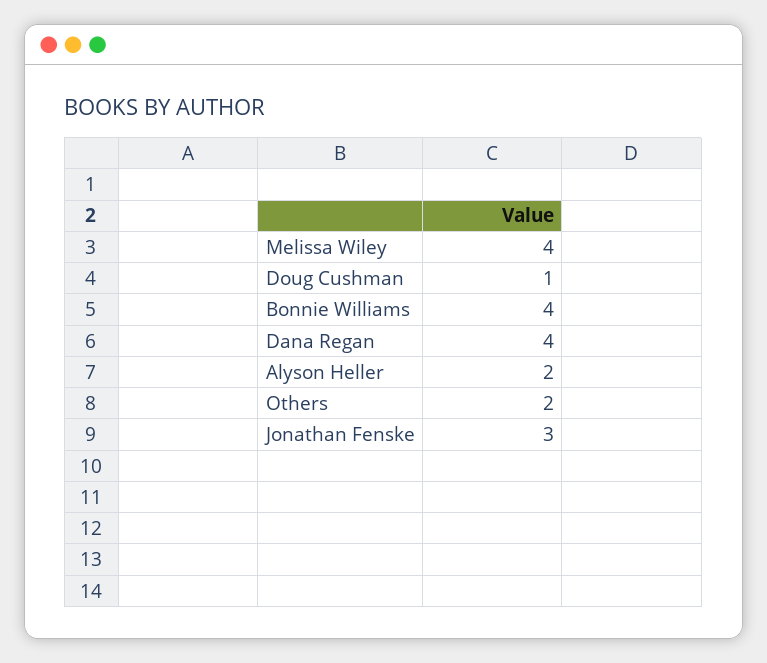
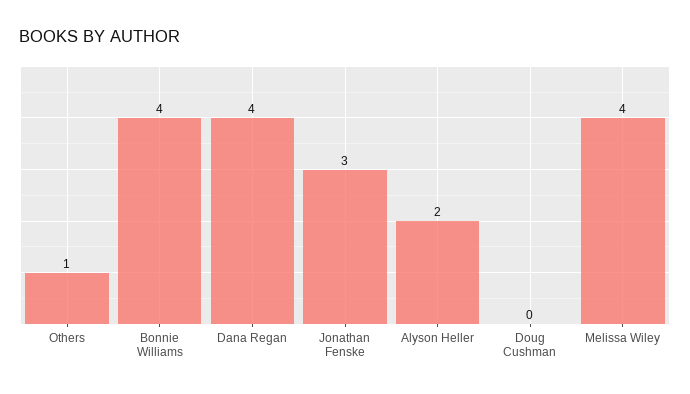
Doug Cushman: 1 -> 0
Others: 2 -> 1

